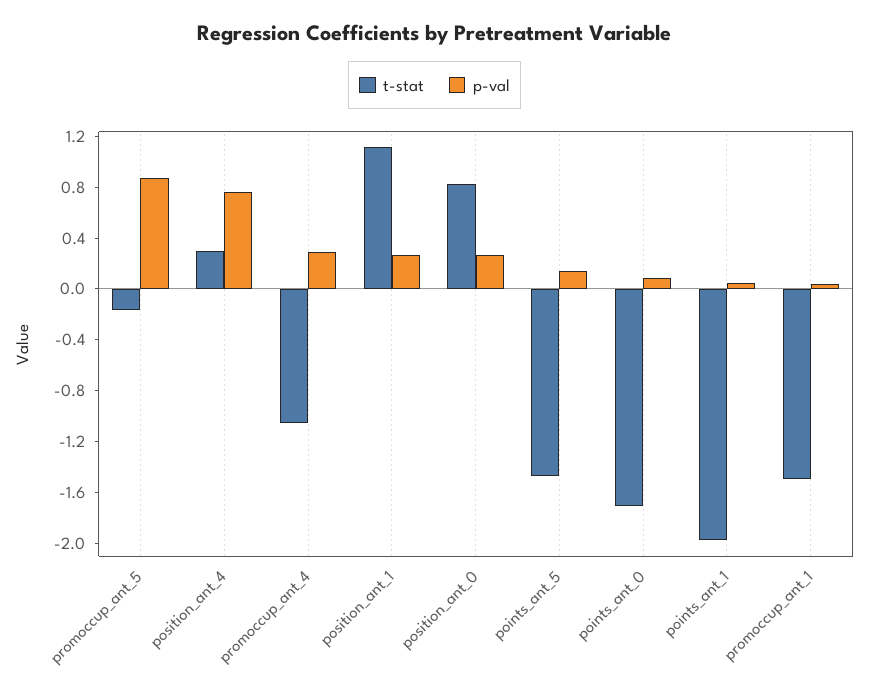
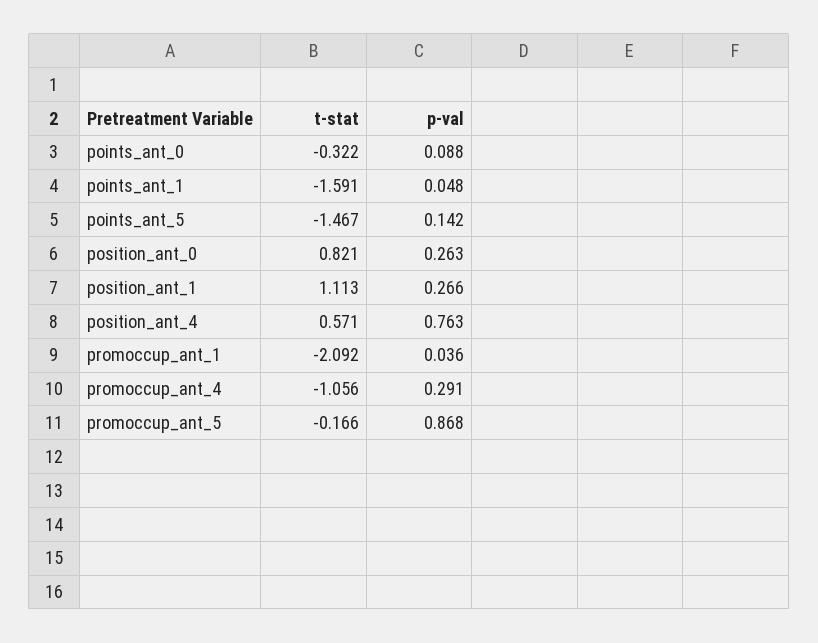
t-stat, position_ant_4: 0.3 -> 0.571
t-stat, points_ant_0: -1.7 -> -0.322
t-stat, points_ant_1: -2 -> -1.591
t-stat, promoccup_ant_1: -1.5 -> -2.092

